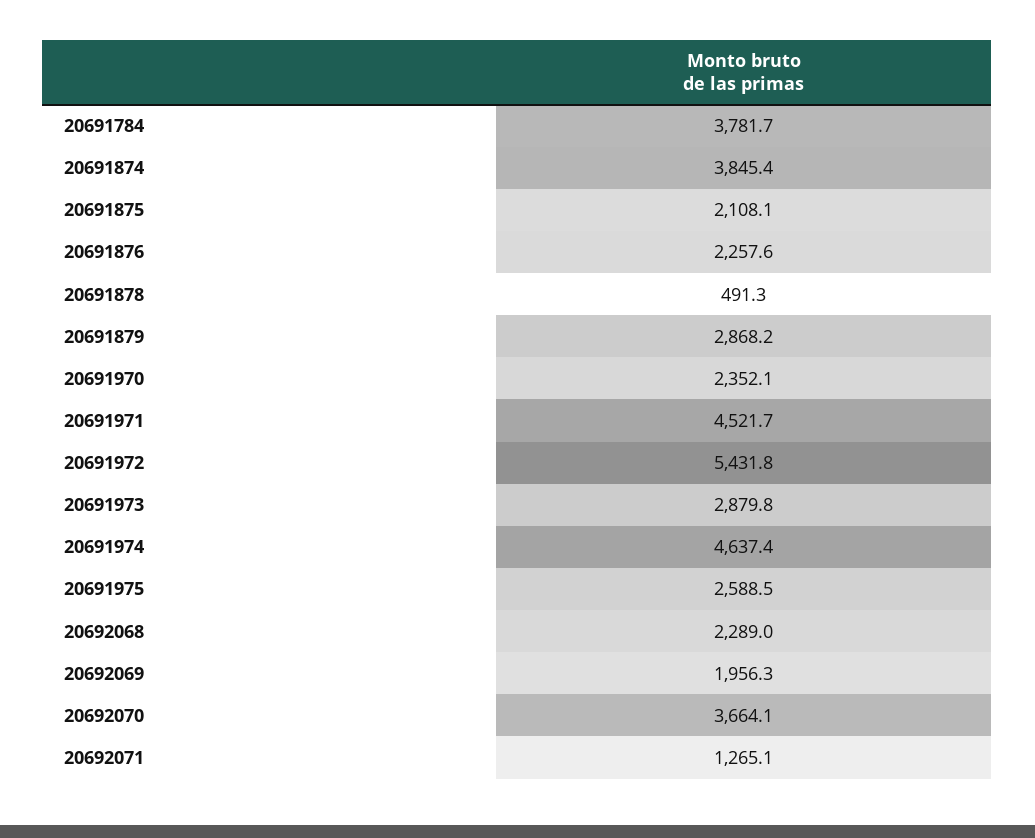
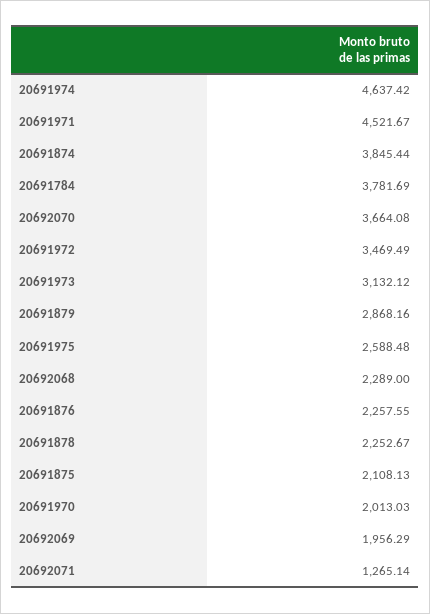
20691878: 491.3 -> 2252.67
20691970: 2352.1 -> 2013.03
20691972: 5431.8 -> 3469.49
20691973: 2879.8 -> 3132.12

